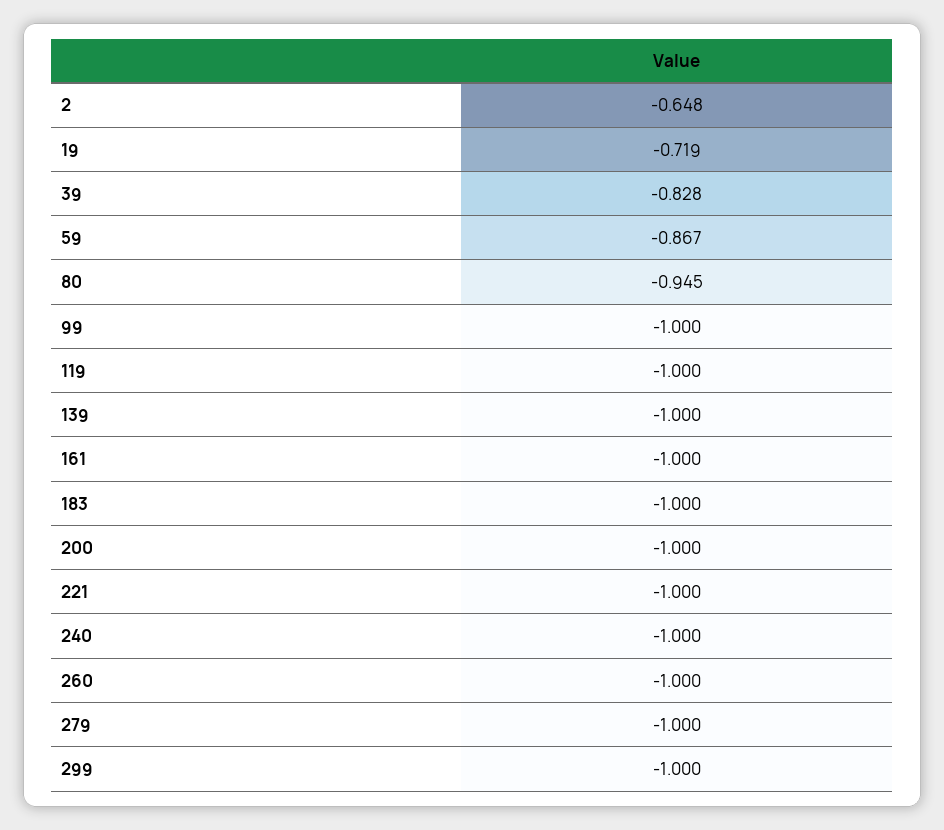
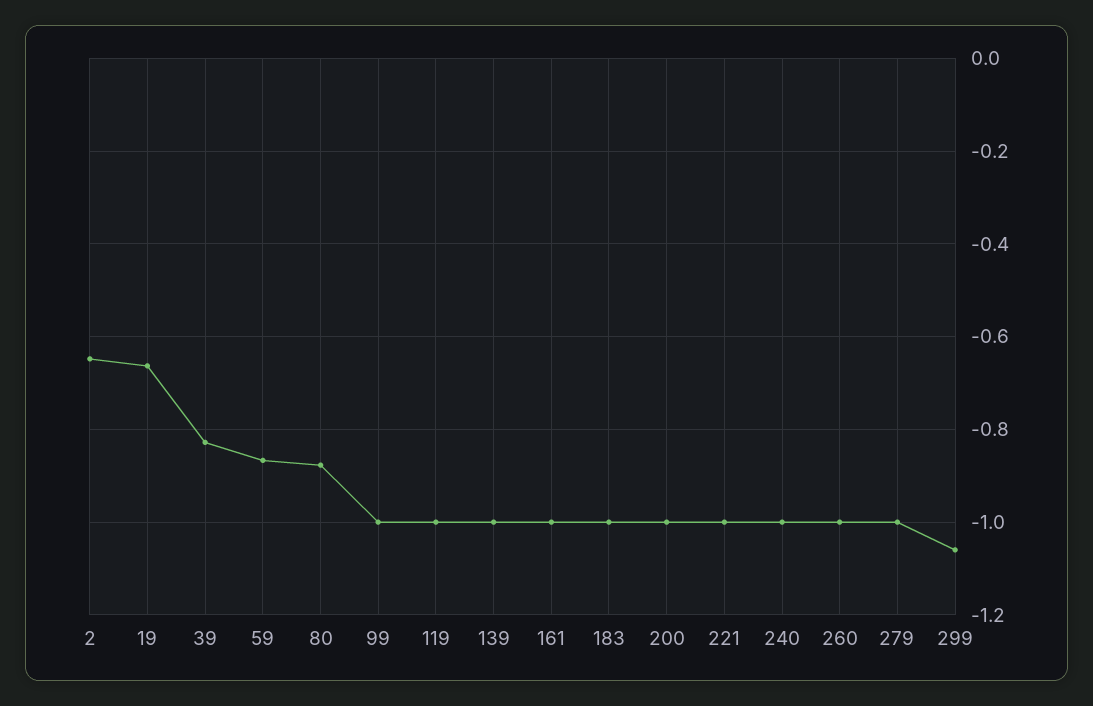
19: -0.719 -> -0.66
80: -0.945 -> -0.88
299: -1 -> -1.06

